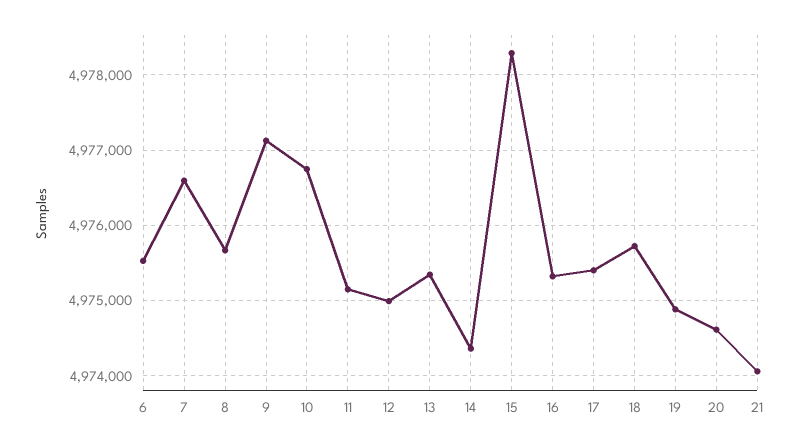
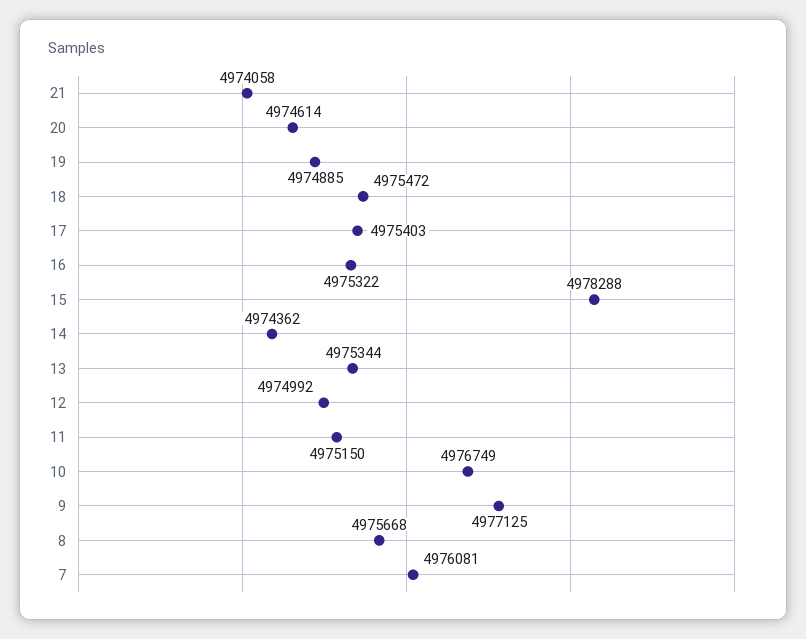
6: 4975500 -> none
7: 4976600 -> 4976081
18: 4975700 -> 4975472

